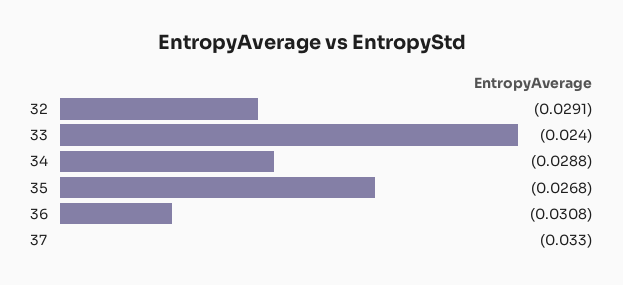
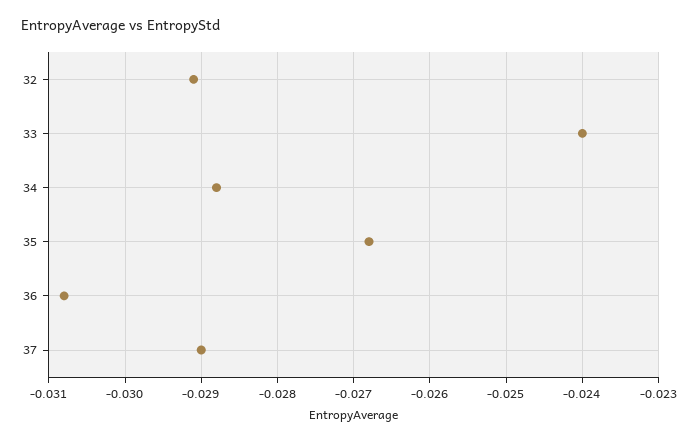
37: -0.033 -> -0.029

